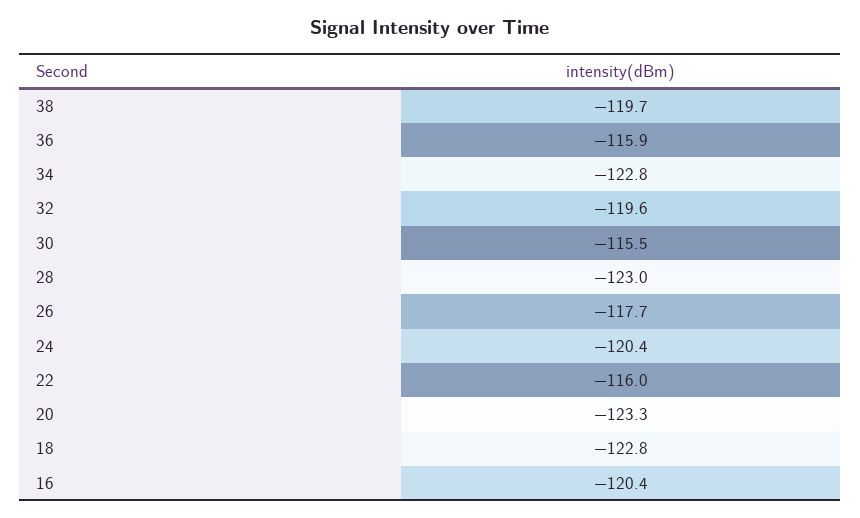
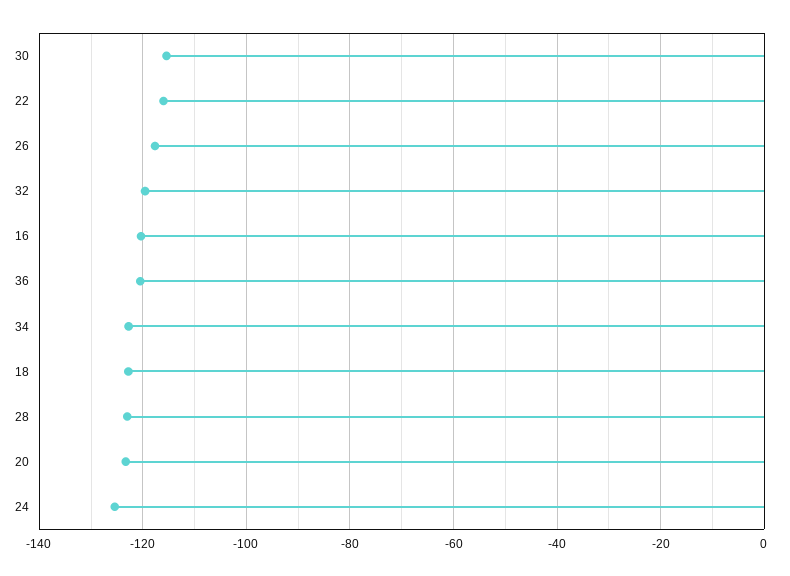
38: -119.7 -> none
36: -115.9 -> -120
24: -120.4 -> -126

